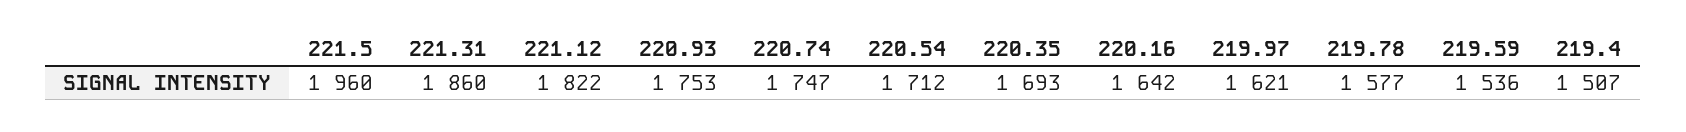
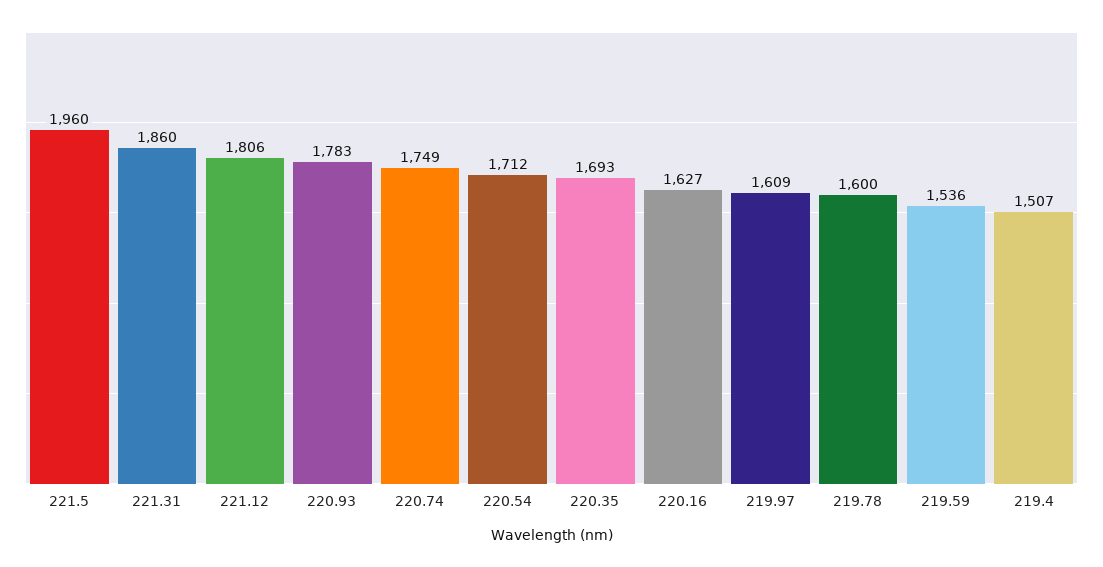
221.12: 1822 -> 1806
220.93: 1753 -> 1783
220.74: 1747 -> 1749
220.16: 1642 -> 1627
219.97: 1621 -> 1609
219.78: 1577 -> 1600

